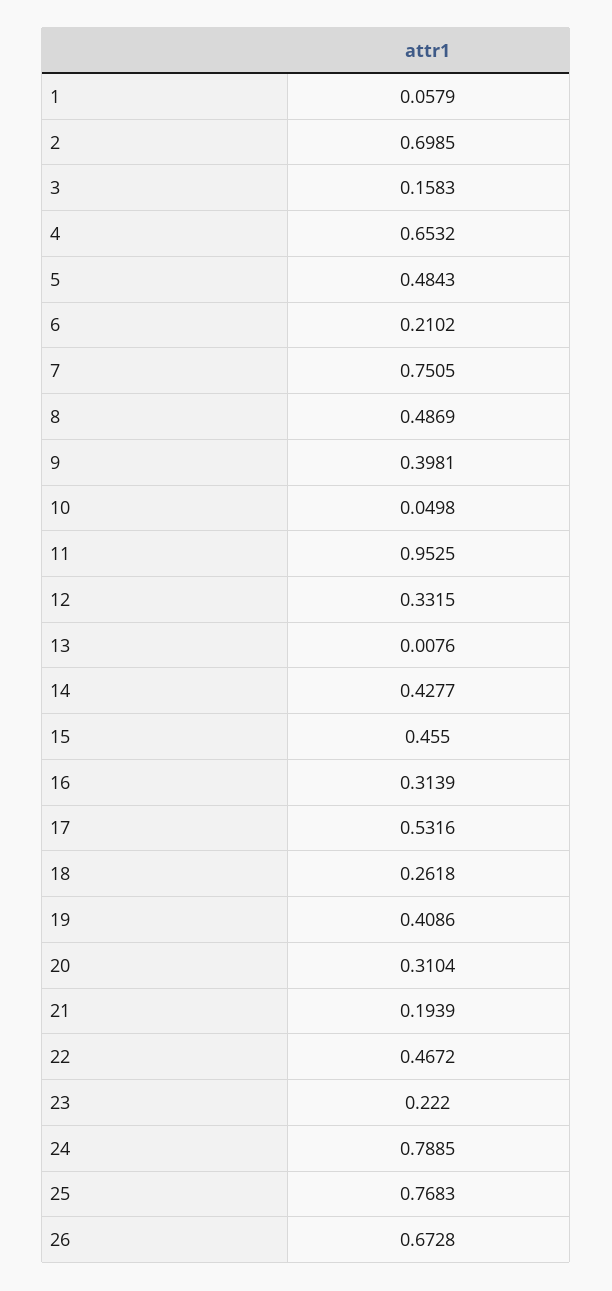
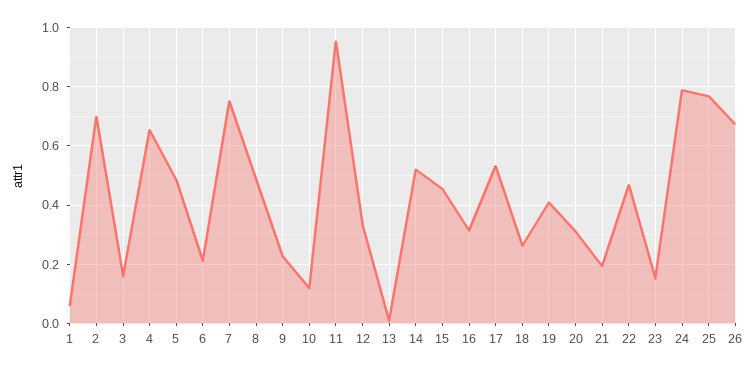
9: 0.3981 -> 0.225
10: 0.0498 -> 0.125
14: 0.4277 -> 0.525
23: 0.222 -> 0.15

